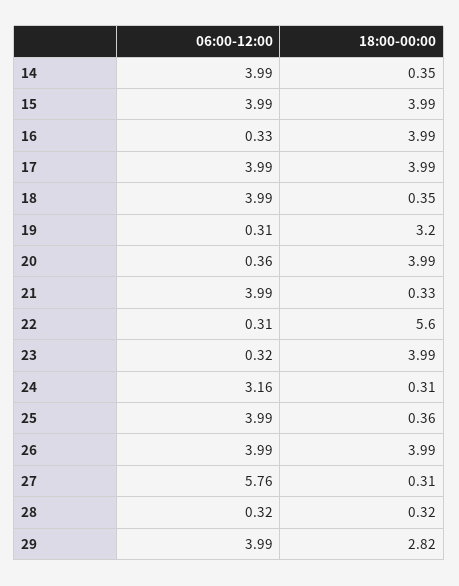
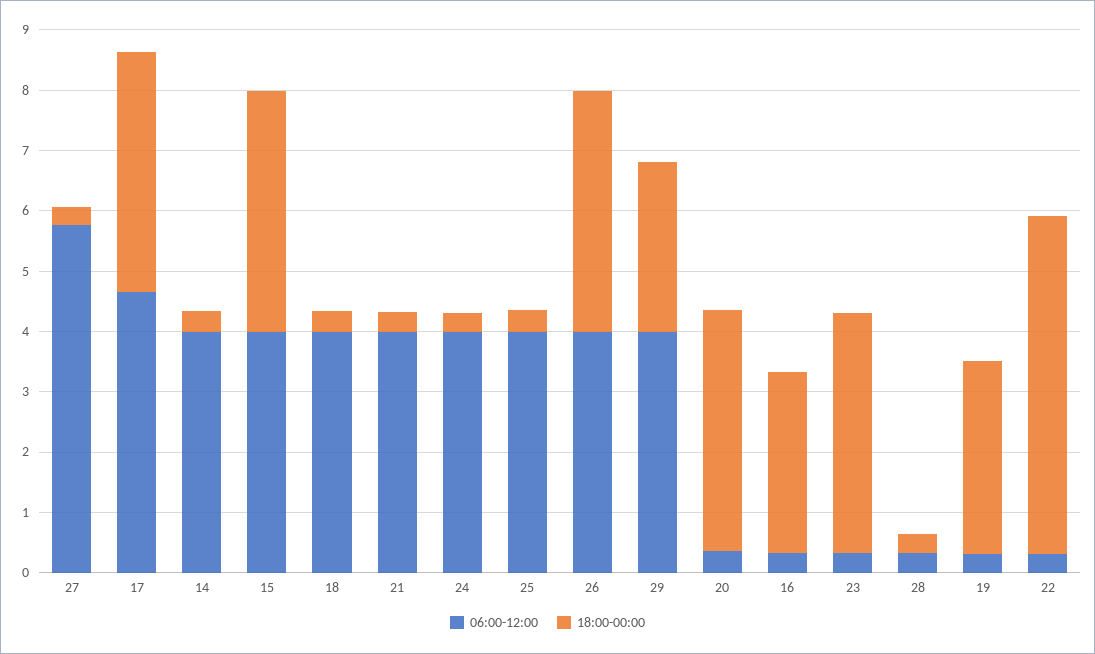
18:00-00:00, 16: 3.99 -> 3
06:00-12:00, 17: 3.99 -> 4.6
06:00-12:00, 24: 3.16 -> 4

